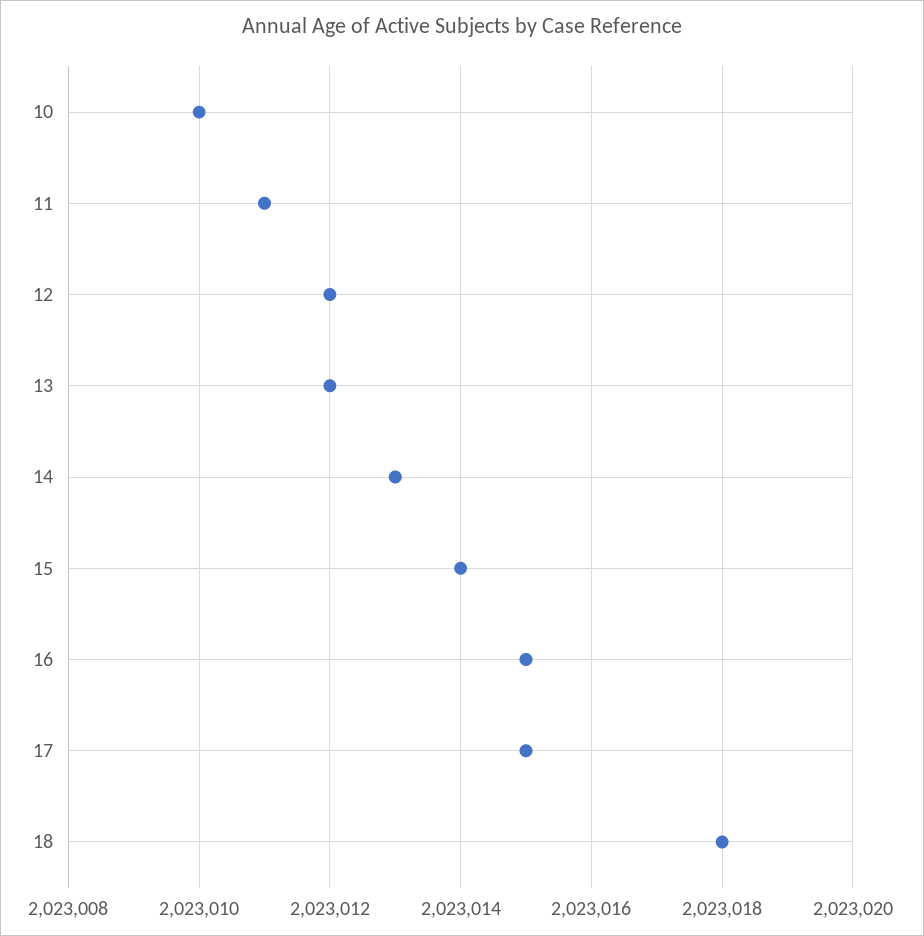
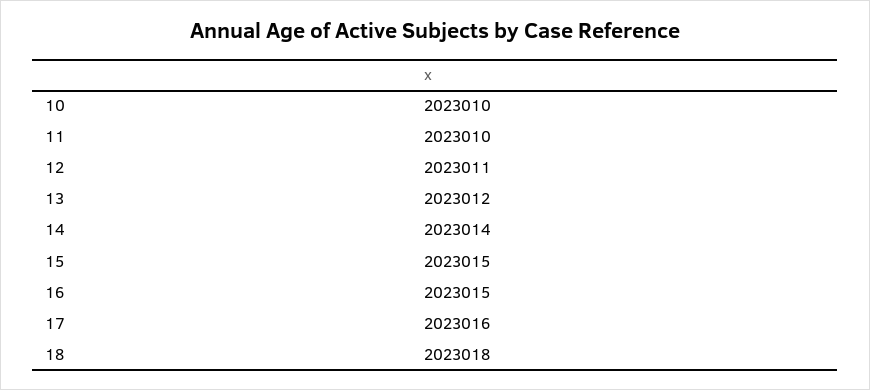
11: 2023011 -> 2023010
12: 2023012 -> 2023011
14: 2023013 -> 2023014
15: 2023014 -> 2023015
17: 2023015 -> 2023016

